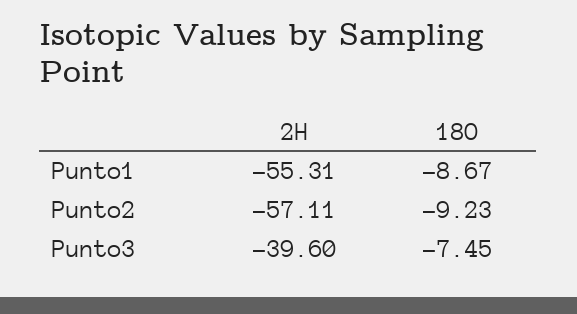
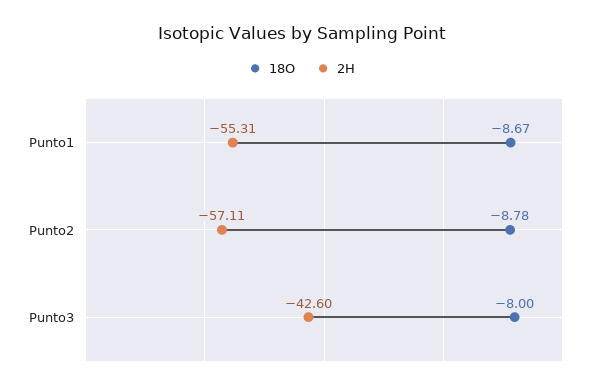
18O, Punto2: -9.23 -> -8.78
2H, Punto3: -39.6 -> -42.6
18O, Punto3: -7.45 -> -8

